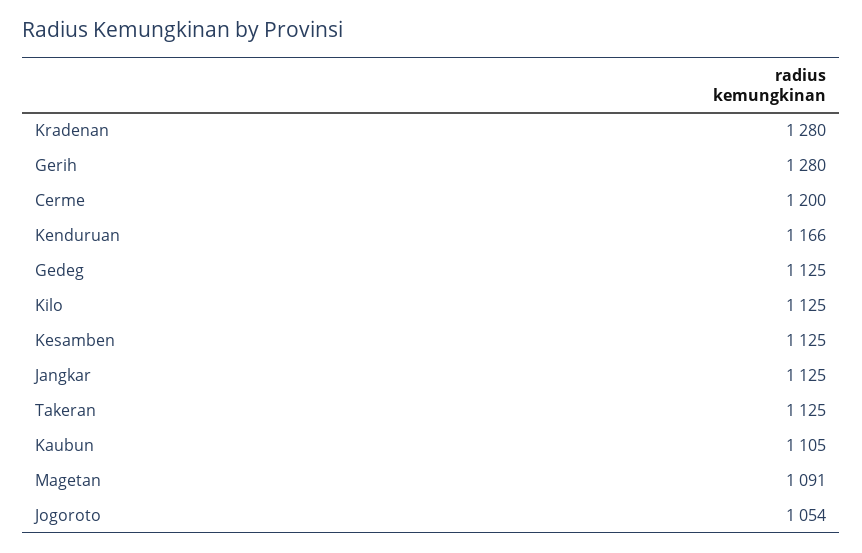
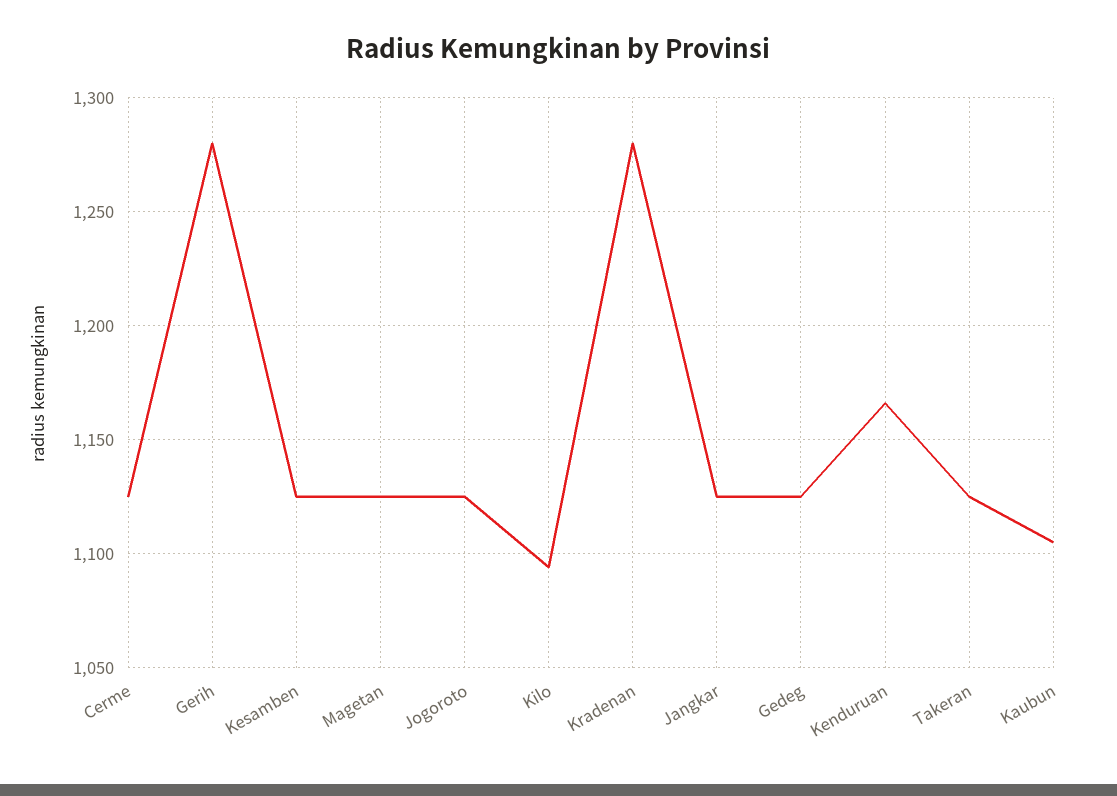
Cerme: 1200 -> 1125
Kilo: 1125 -> 1095
Magetan: 1091 -> 1125
Jogoroto: 1054 -> 1125

